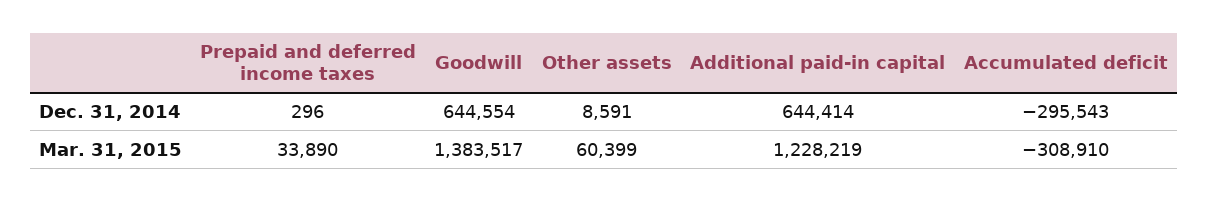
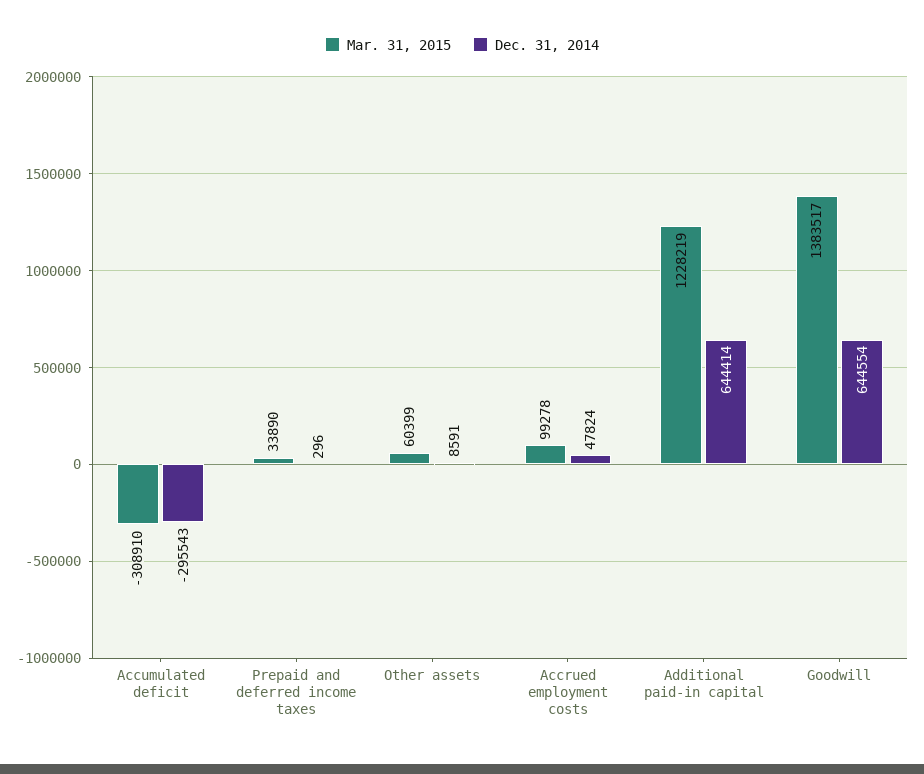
Mar. 31, 2015, Accrued employment costs: none -> 99278
Dec. 31, 2014, Accrued employment costs: none -> 47824

